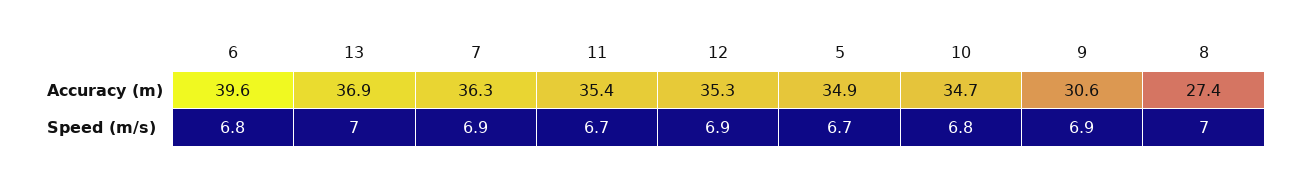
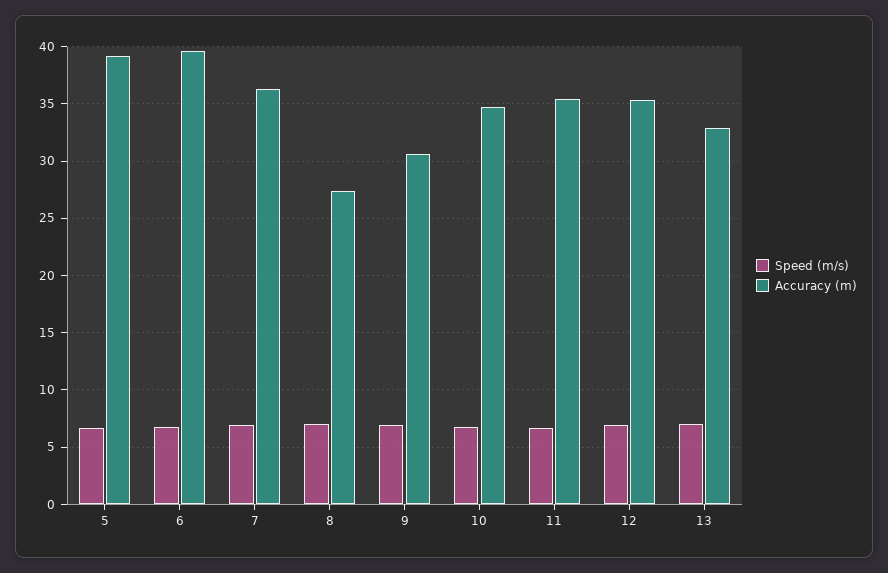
Accuracy (m), 13: 36.9 -> 33
Accuracy (m), 5: 34.9 -> 39

